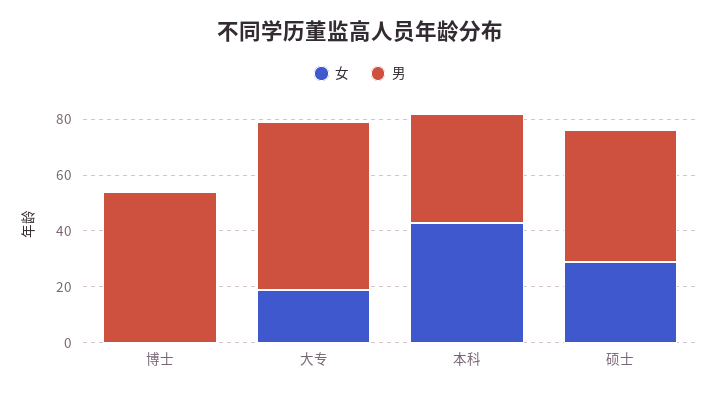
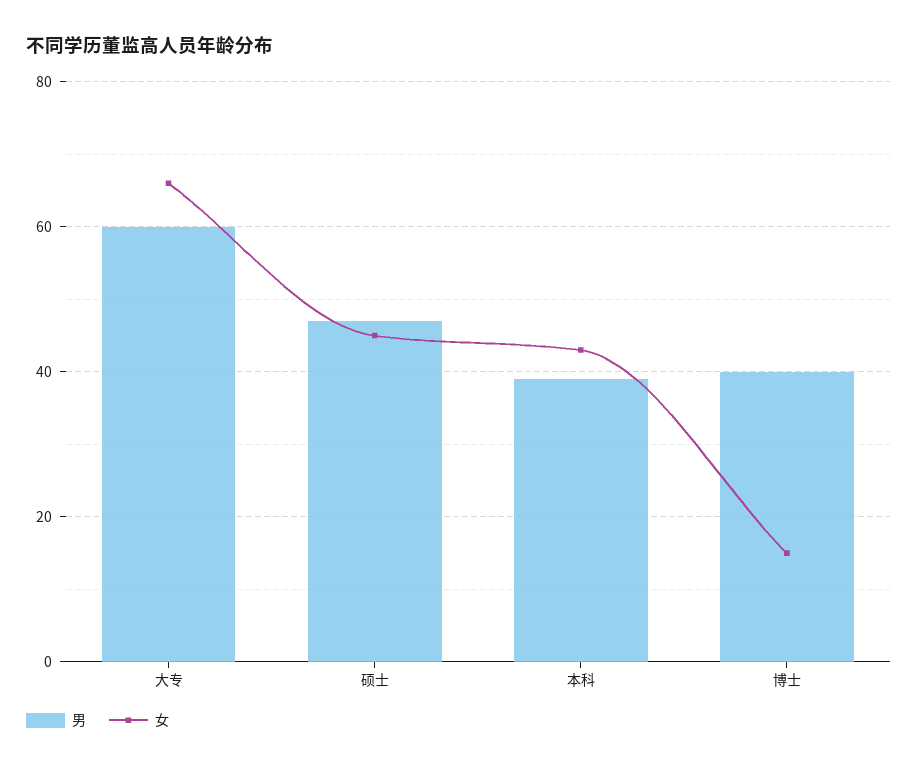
女, 博士: 0 -> 15
男, 博士: 55 -> 40
女, 大专: 20 -> 65
女, 硕士: 30 -> 45

